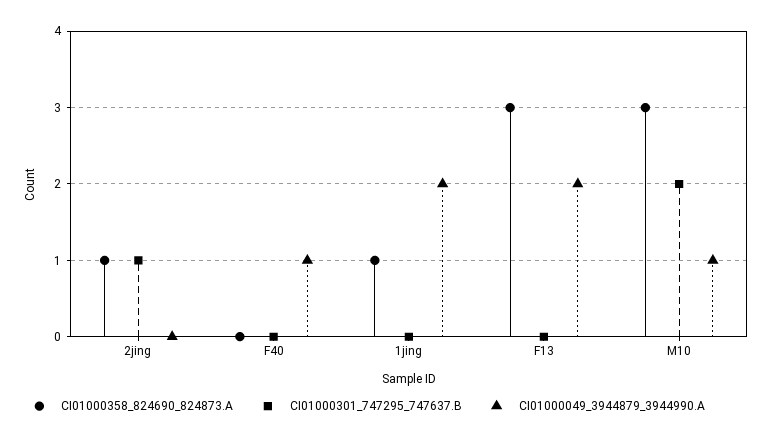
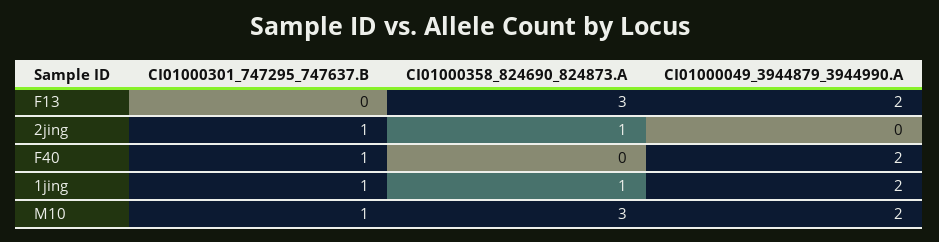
CI01000301_747295_747637.B, F40: 0 -> 1
CI01000049_3944879_3944990.A, F40: 1 -> 2
CI01000301_747295_747637.B, 1jing: 0 -> 1
CI01000301_747295_747637.B, M10: 2 -> 1
CI01000049_3944879_3944990.A, M10: 1 -> 2

